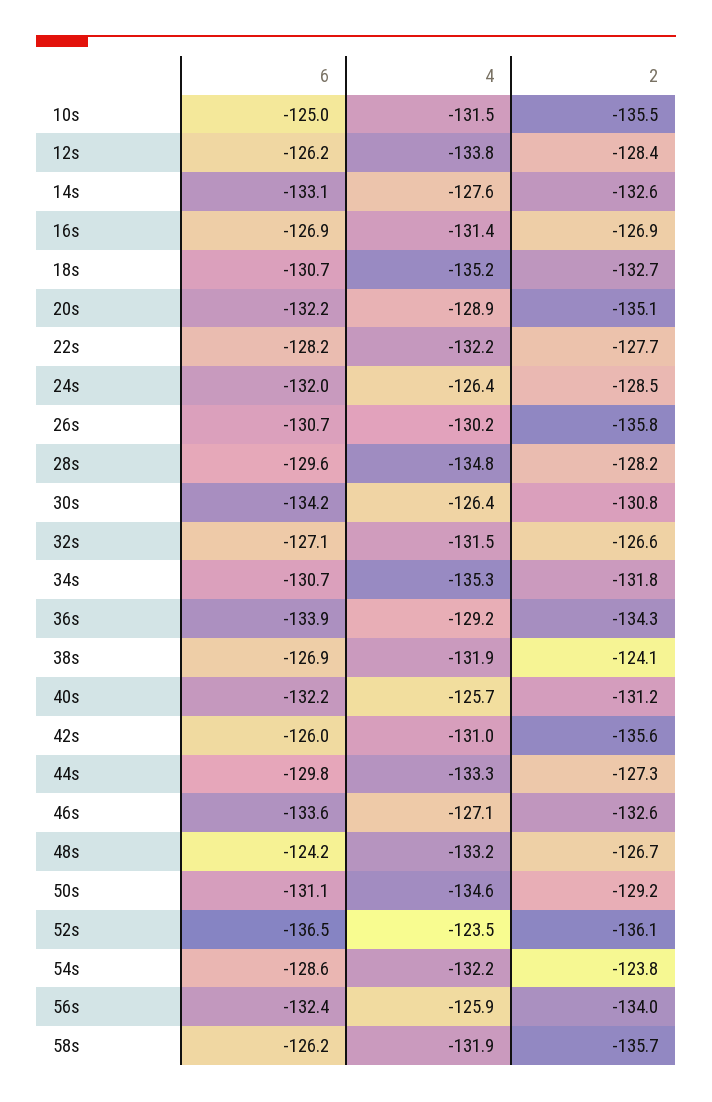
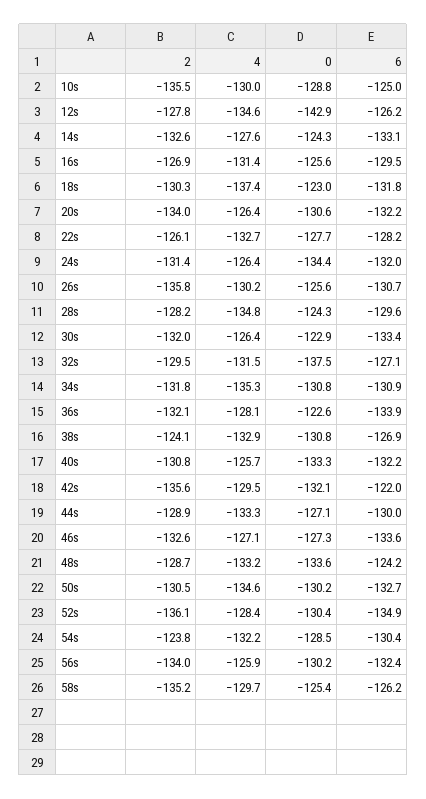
4, 10s: -131.5 -> -130
4, 12s: -133.8 -> -134.6
2, 12s: -128.4 -> -127.8
6, 16s: -126.9 -> -129.5
6, 18s: -130.7 -> -131.8
4, 18s: -135.2 -> -137.4
2, 18s: -132.7 -> -130.3
4, 20s: -128.9 -> -126.4
2, 20s: -135.1 -> -134
4, 22s: -132.2 -> -132.7
2, 22s: -127.7 -> -126.1
2, 24s: -128.5 -> -131.4
6, 30s: -134.2 -> -133.4
2, 30s: -130.8 -> -132
2, 32s: -126.6 -> -129.5
6, 34s: -130.7 -> -130.9
4, 36s: -129.2 -> -128.1
2, 36s: -134.3 -> -132.1
4, 38s: -131.9 -> -132.9
2, 40s: -131.2 -> -130.8
6, 42s: -126 -> -122
4, 42s: -131 -> -129.5
6, 44s: -129.8 -> -130
2, 44s: -127.3 -> -128.9
2, 48s: -126.7 -> -128.7
6, 50s: -131.1 -> -132.7
2, 50s: -129.2 -> -130.5
6, 52s: -136.5 -> -134.9
4, 52s: -123.5 -> -128.4
6, 54s: -128.6 -> -130.4
4, 58s: -131.9 -> -129.7
2, 58s: -135.7 -> -135.2
0, 10s: none -> -128.8
0, 12s: none -> -142.9
0, 14s: none -> -124.3
0, 16s: none -> -125.6
0, 18s: none -> -123
0, 20s: none -> -130.6
0, 22s: none -> -127.7
0, 24s: none -> -134.4
0, 26s: none -> -125.6
0, 28s: none -> -124.3
0, 30s: none -> -122.9
0, 32s: none -> -137.5
0, 34s: none -> -130.8
0, 36s: none -> -122.6
0, 38s: none -> -130.8
0, 40s: none -> -133.3
0, 42s: none -> -132.1
0, 44s: none -> -127.1
0, 46s: none -> -127.3
0, 48s: none -> -133.6
0, 50s: none -> -130.2
0, 52s: none -> -130.4
0, 54s: none -> -128.5
0, 56s: none -> -130.2
0, 58s: none -> -125.4

